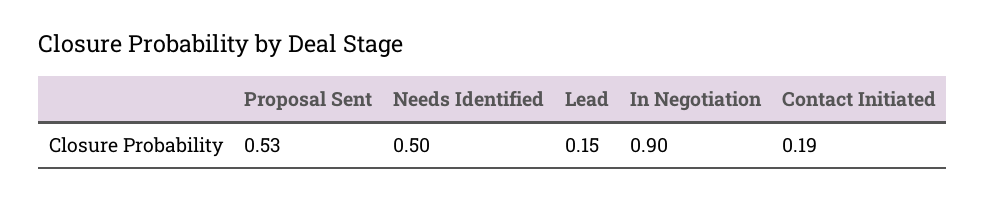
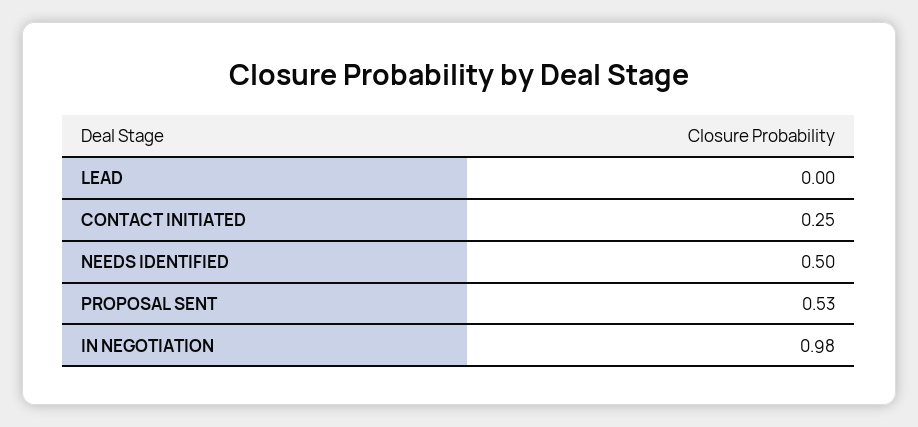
Lead: 0.15 -> 0
In Negotiation: 0.9 -> 0.98
Contact Initiated: 0.19 -> 0.25

